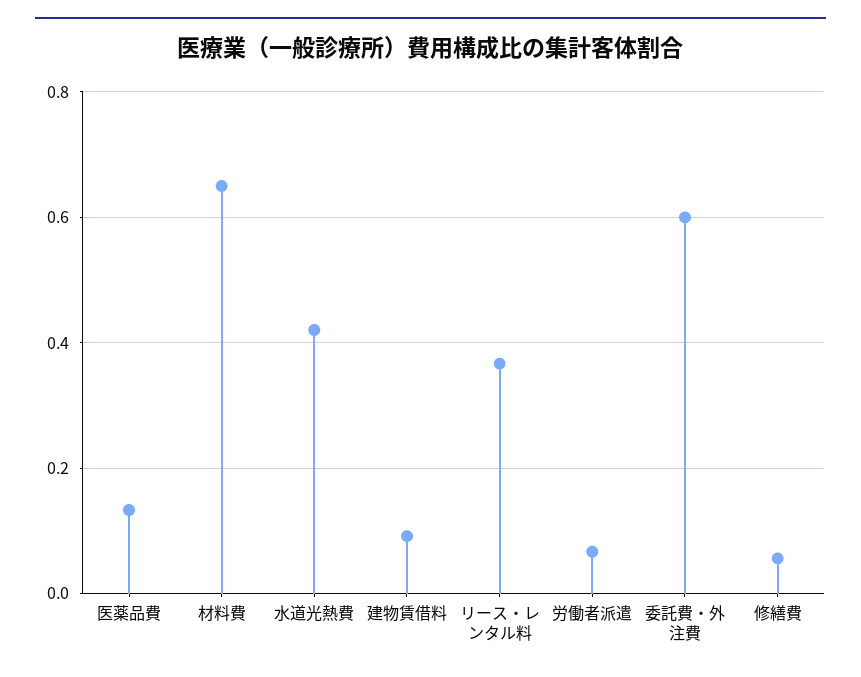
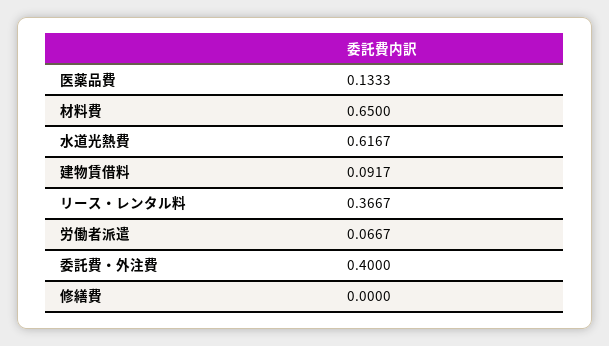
水道光熱費: 0.42 -> 0.6167
委託費・外注費: 0.6 -> 0.4
修繕費: 0.06 -> 0

